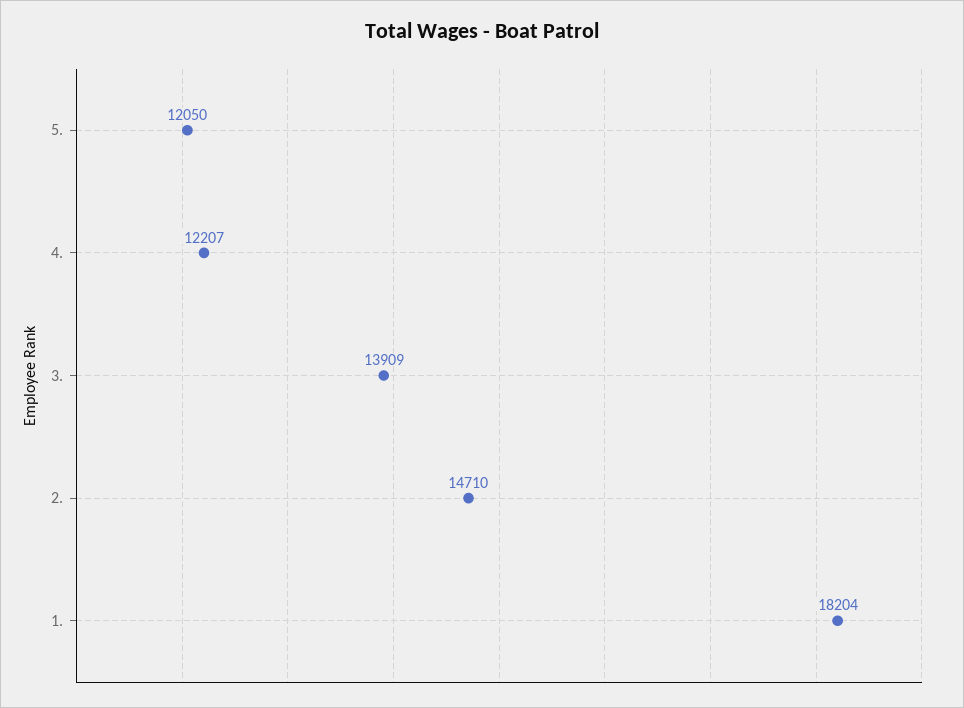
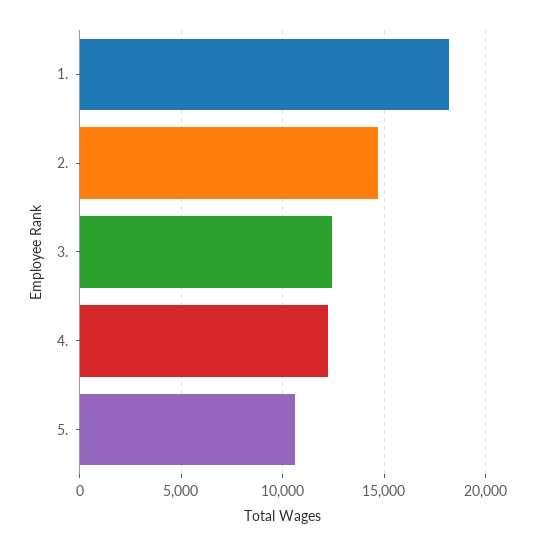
5.: 12050 -> 10500
3.: 13909 -> 12500

